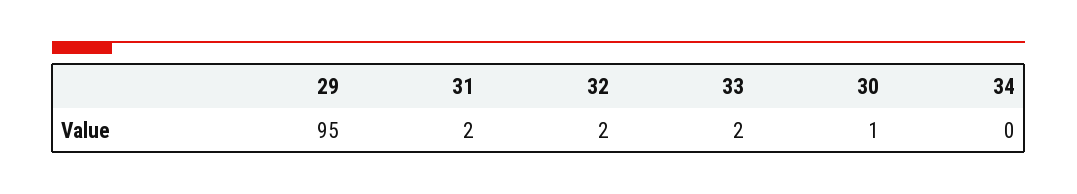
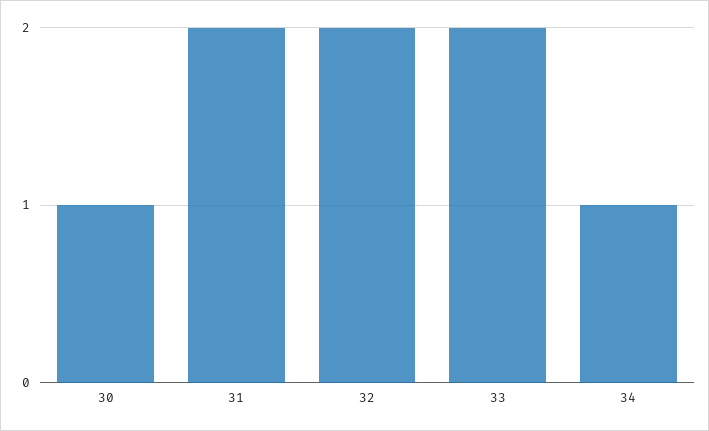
29: 95 -> none
34: 0 -> 1

